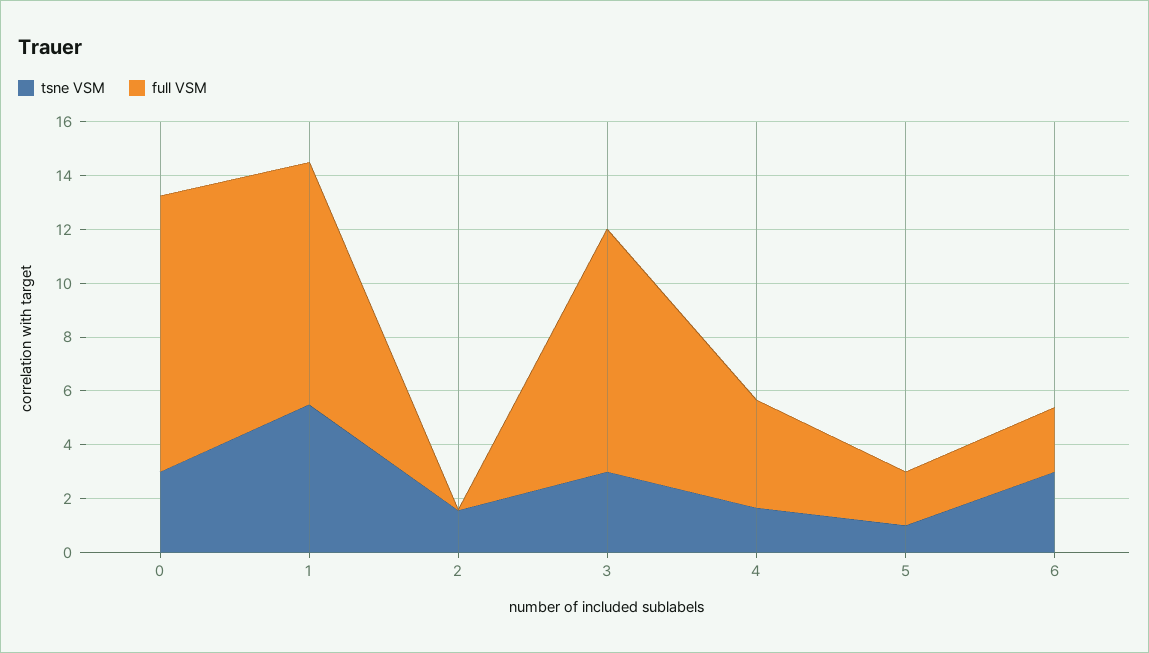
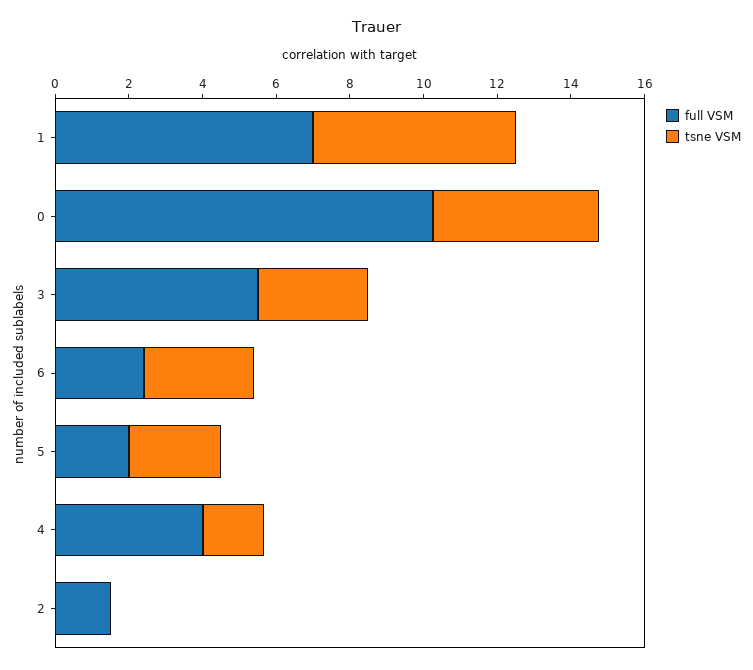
tsne VSM, 0: 3 -> 4.5
full VSM, 1: 9 -> 7
tsne VSM, 2: 1.5 -> 0
full VSM, 2: 0 -> 1.5
full VSM, 3: 9 -> 5.5
tsne VSM, 5: 1 -> 2.5

